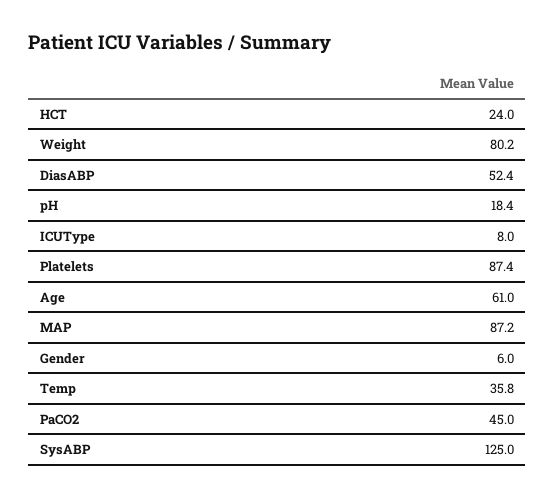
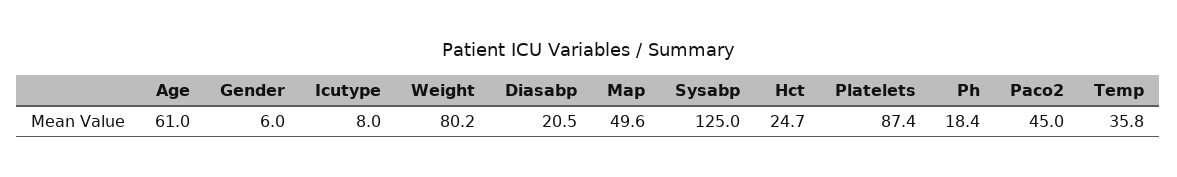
HCT: 24 -> 24.7
DiasABP: 52.4 -> 20.5
MAP: 87.2 -> 49.6

